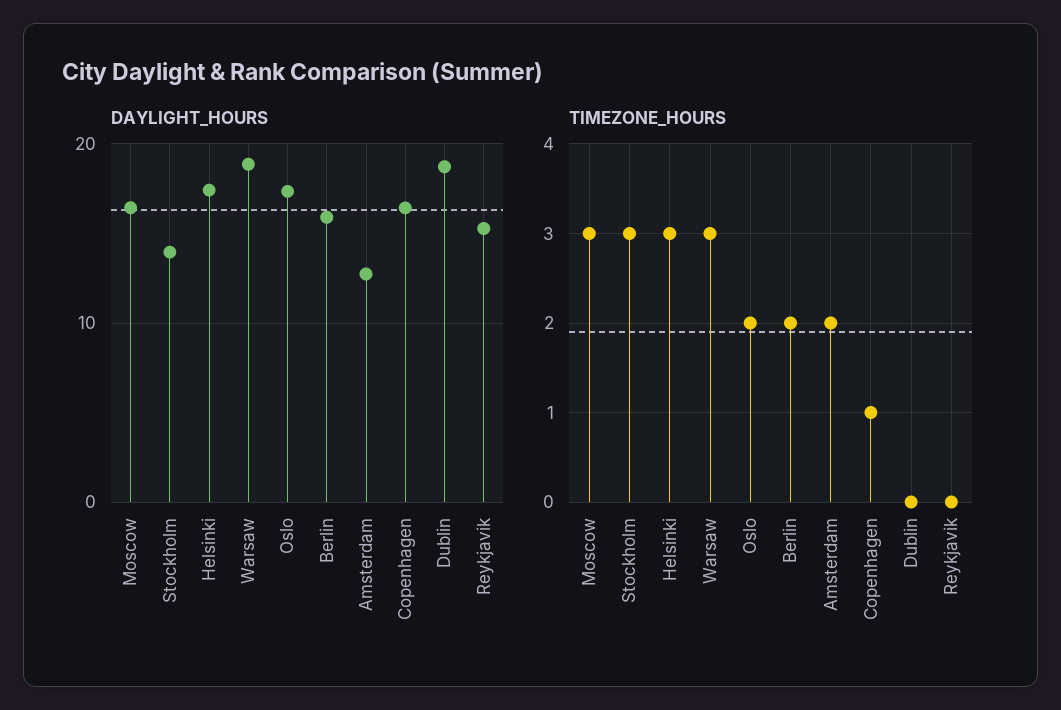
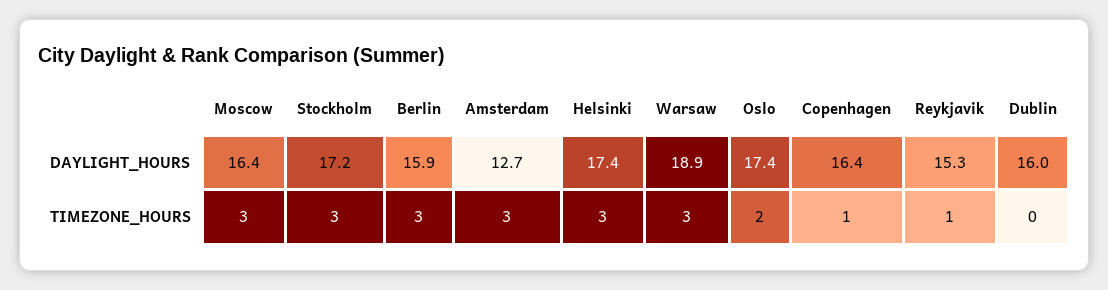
DAYLIGHT_HOURS, Stockholm: 14 -> 17.2
DAYLIGHT_HOURS, Dublin: 19 -> 16
TIMEZONE_HOURS, Berlin: 2 -> 3
TIMEZONE_HOURS, Amsterdam: 2 -> 3
TIMEZONE_HOURS, Reykjavik: 0 -> 1

